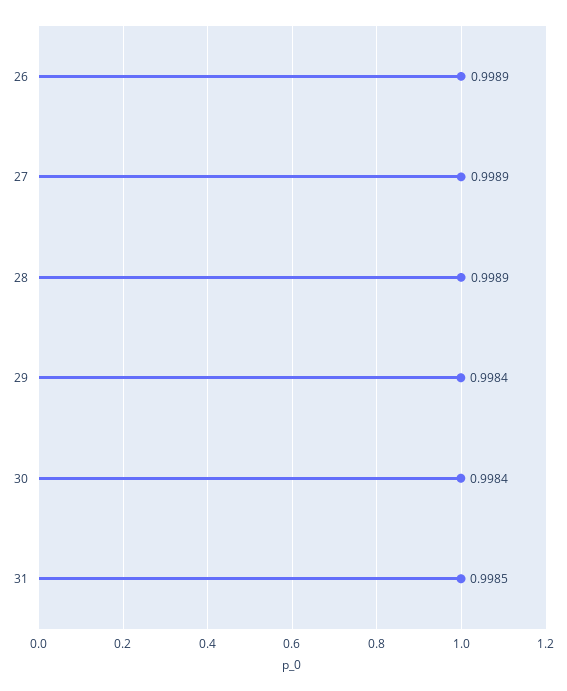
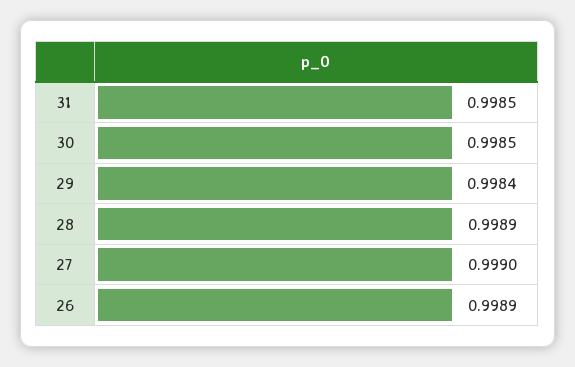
27: 0.9989 -> 0.999
30: 0.9984 -> 0.9985

